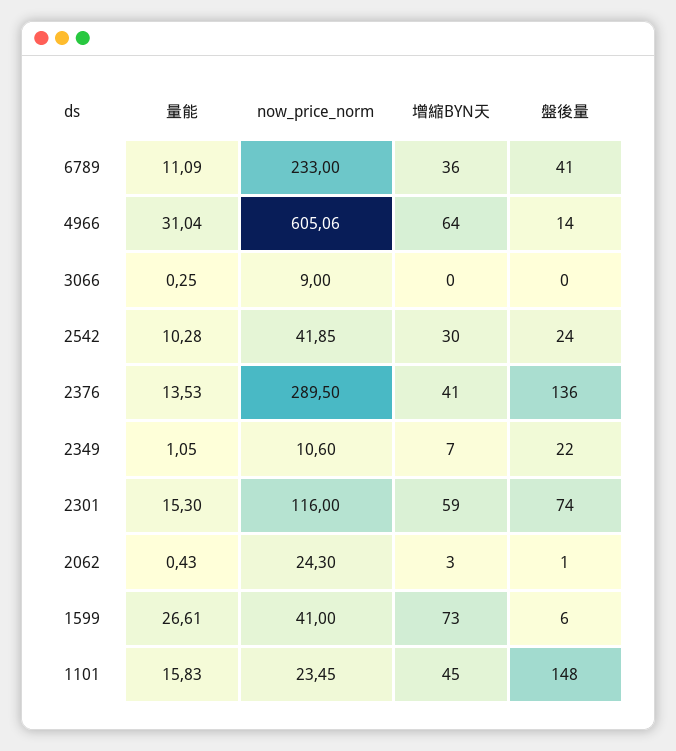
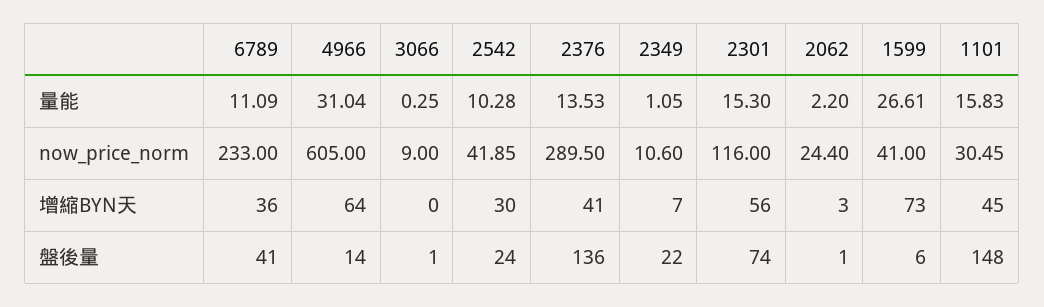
now_price_norm, 4966: 605.06 -> 605
盤後量, 3066: 0 -> 1
增縮BYN天, 2301: 59 -> 56
量能, 2062: 0.43 -> 2.2
now_price_norm, 2062: 24.3 -> 24.4
now_price_norm, 1101: 23.45 -> 30.45

